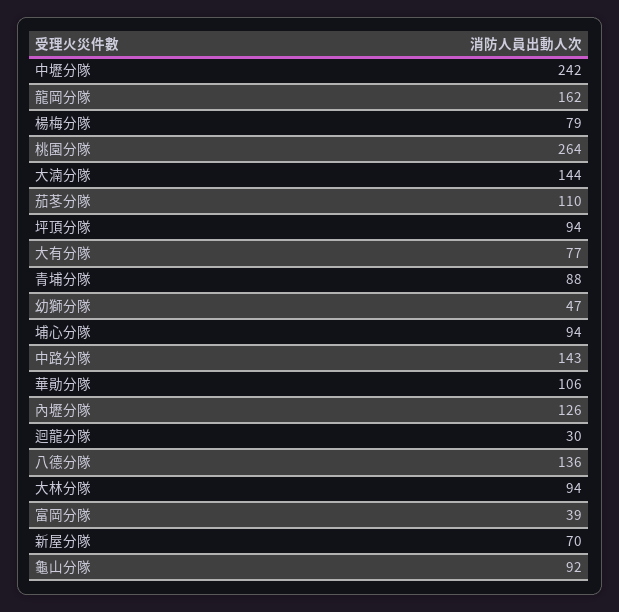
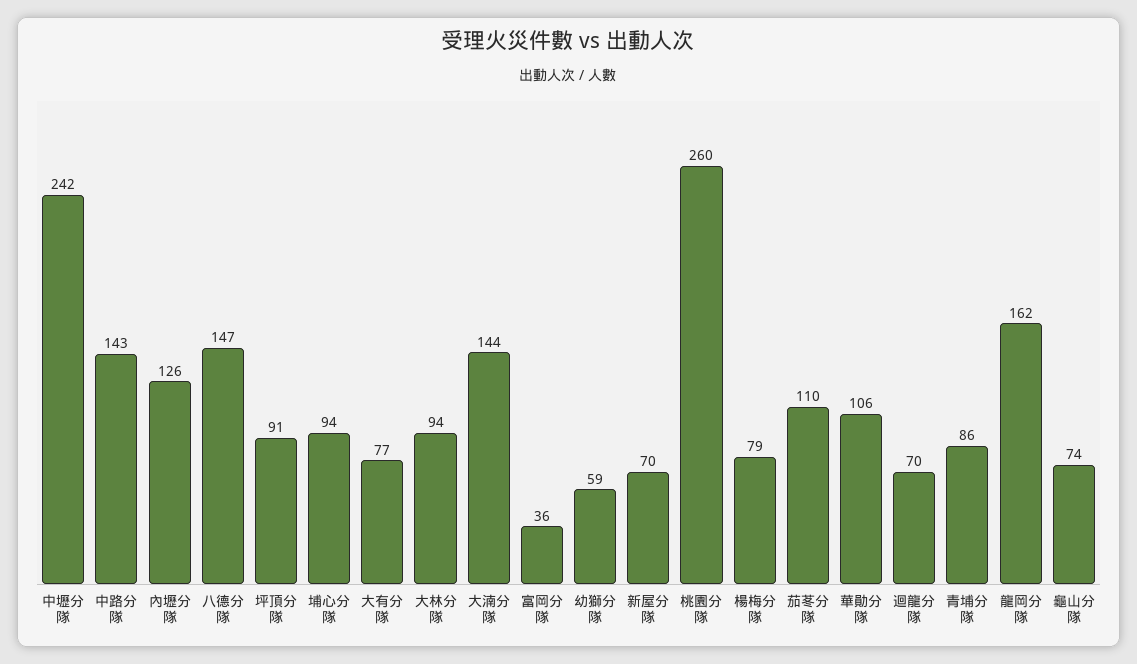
桃園分隊: 264 -> 260
坪頂分隊: 94 -> 91
青埔分隊: 88 -> 86
幼獅分隊: 47 -> 59
迴龍分隊: 30 -> 70
八德分隊: 136 -> 147
富岡分隊: 39 -> 36
龜山分隊: 92 -> 74

